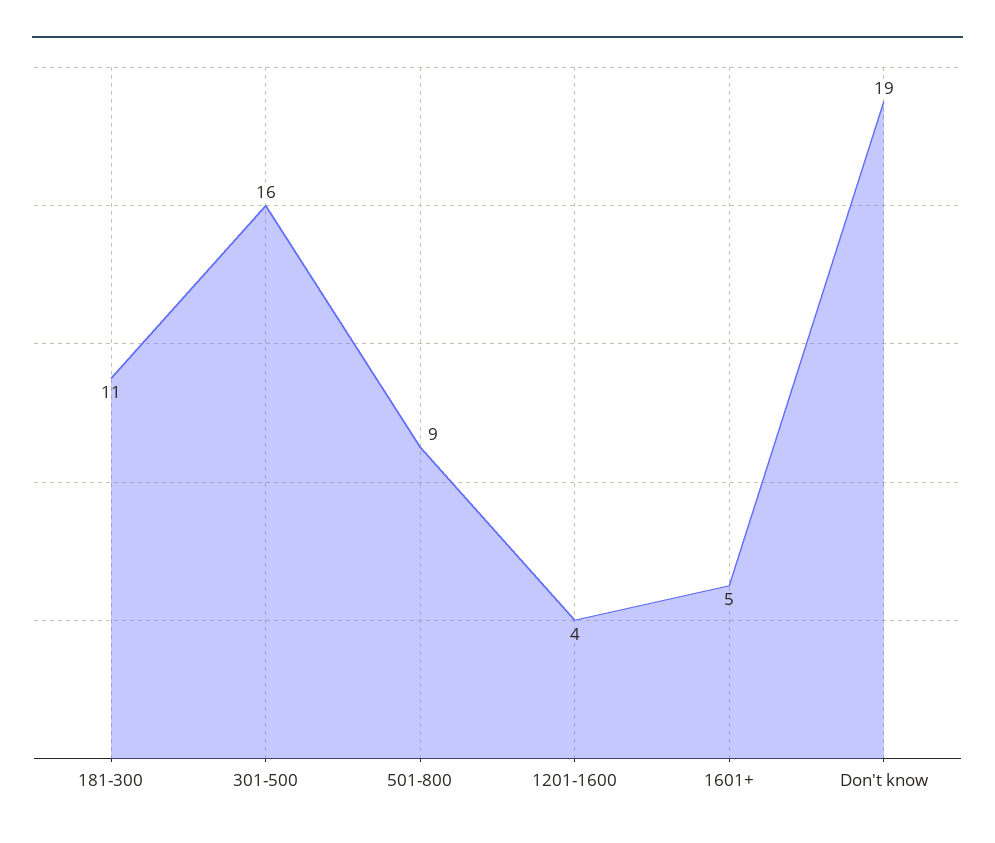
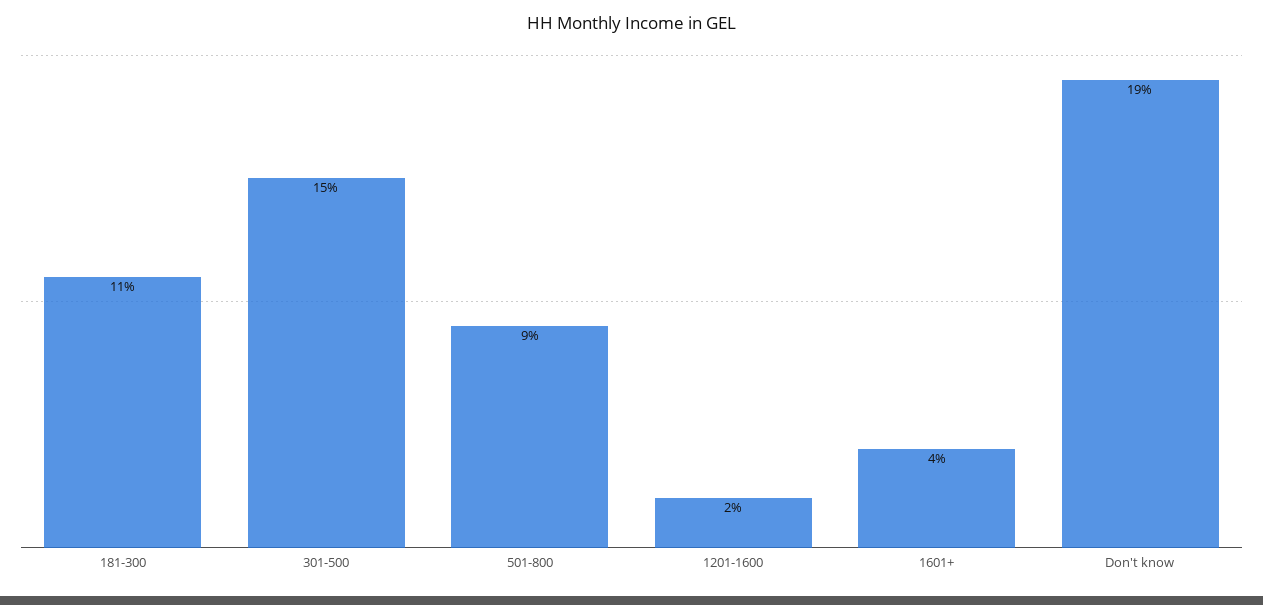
301-500: 16 -> 15
1201-1600: 4 -> 2
1601+: 5 -> 4

